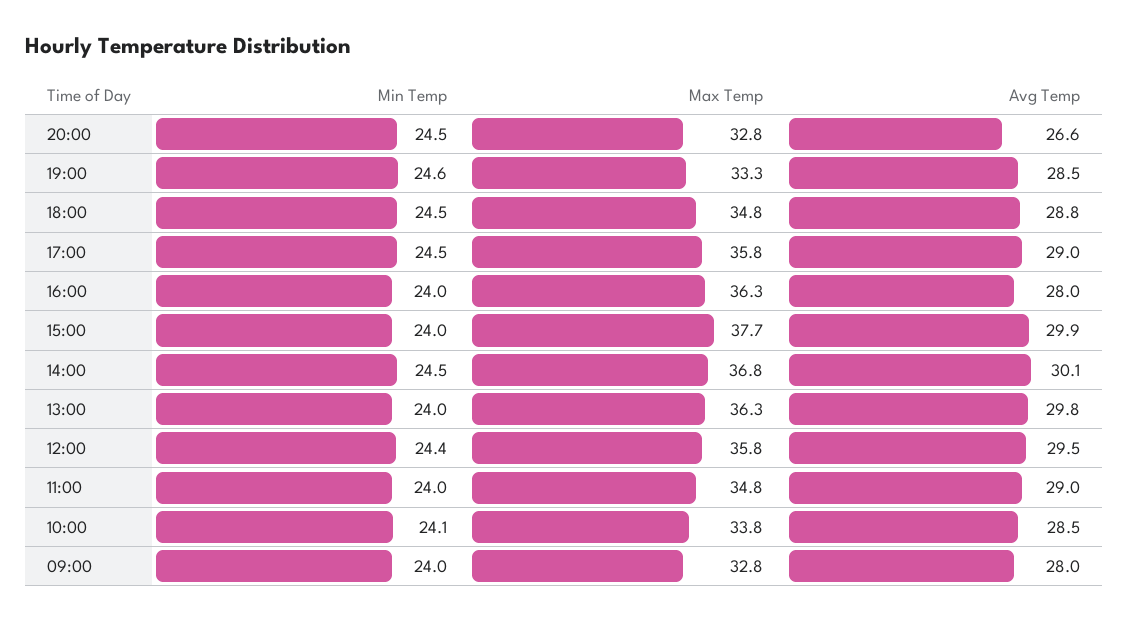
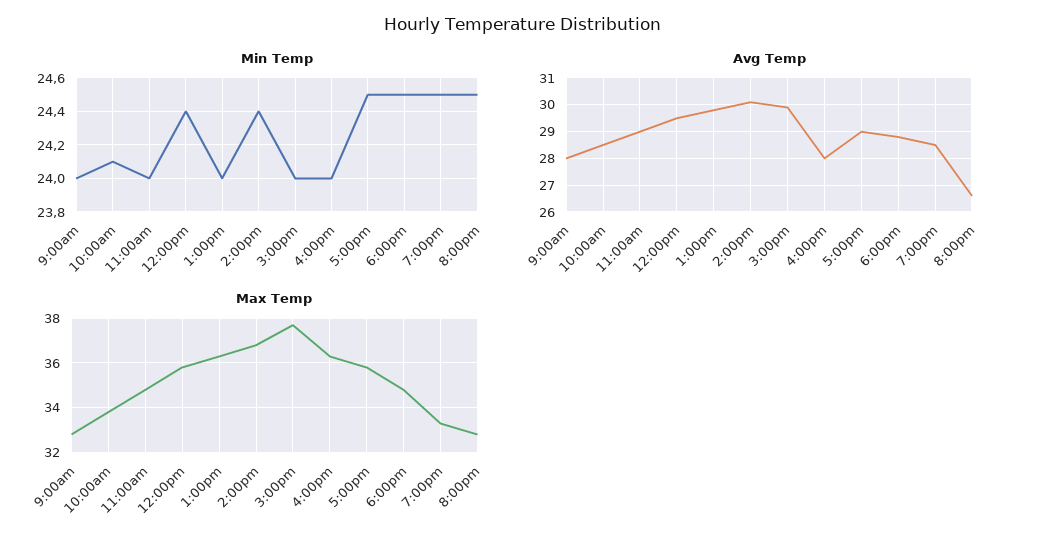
Min Temp, 19:00: 24.6 -> 24.5
Min Temp, 14:00: 24.5 -> 24.4

